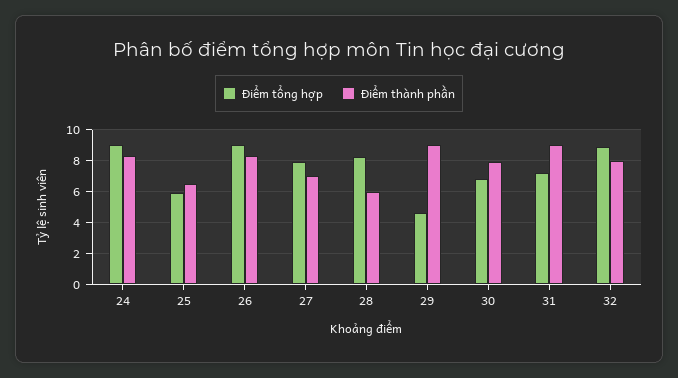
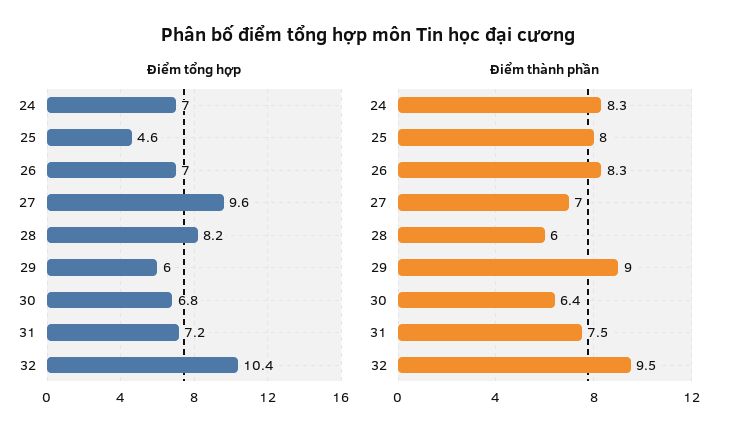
Điểm tổng hợp, 24: 9 -> 7
Điểm tổng hợp, 25: 6 -> 4.6
Điểm thành phần, 25: 6.5 -> 8
Điểm tổng hợp, 26: 9 -> 7
Điểm tổng hợp, 27: 8 -> 9.6
Điểm tổng hợp, 29: 4.5 -> 6
Điểm thành phần, 30: 8 -> 6.4
Điểm thành phần, 31: 9 -> 7.5
Điểm tổng hợp, 32: 9 -> 10.4
Điểm thành phần, 32: 8 -> 9.5

